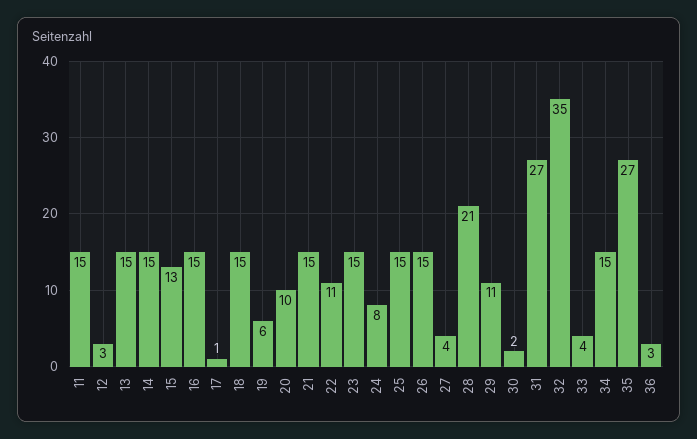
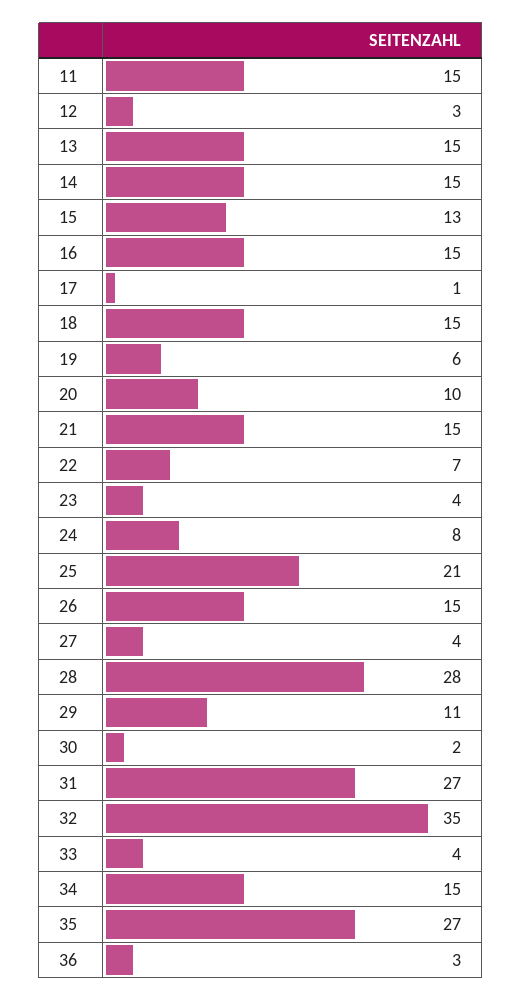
22: 11 -> 7
23: 15 -> 4
25: 15 -> 21
28: 21 -> 28

